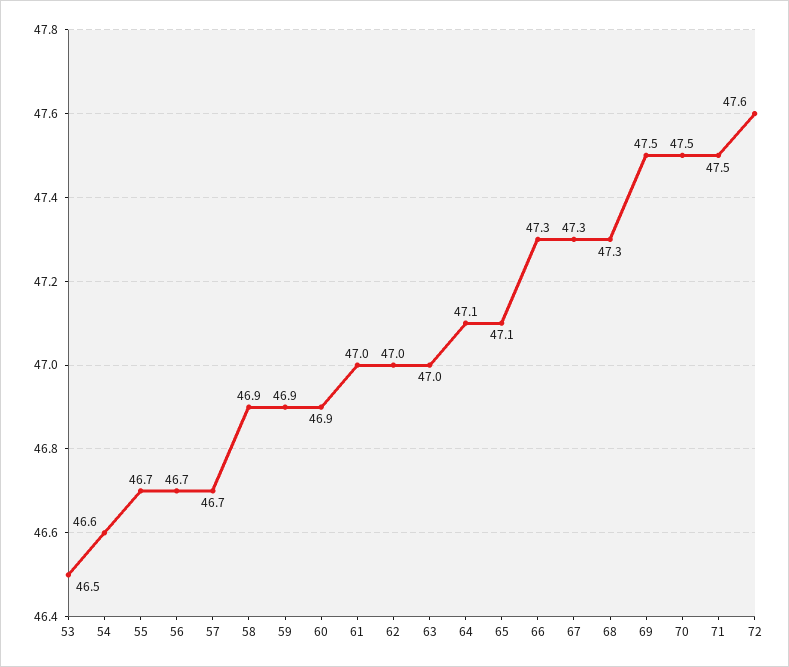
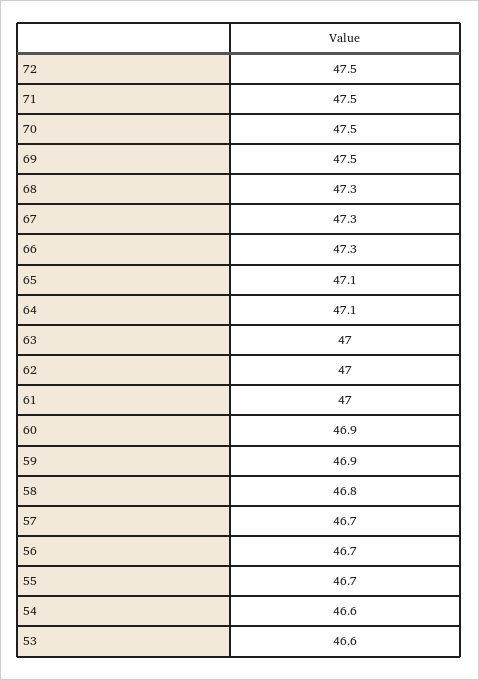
53: 46.5 -> 46.6
58: 46.9 -> 46.8
72: 47.6 -> 47.5

